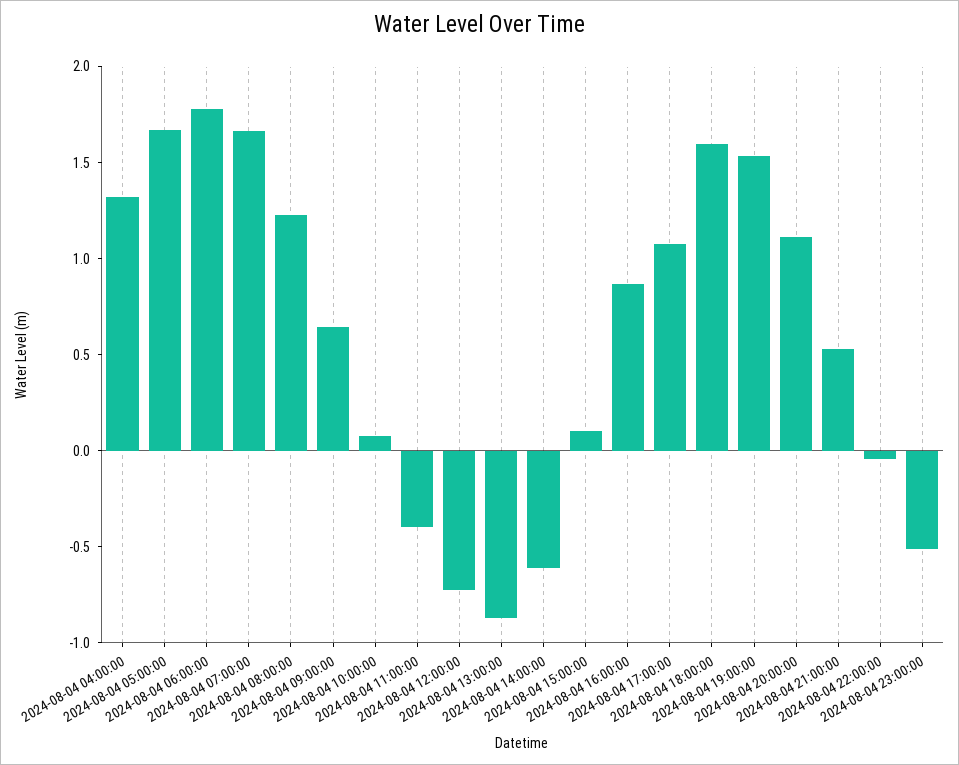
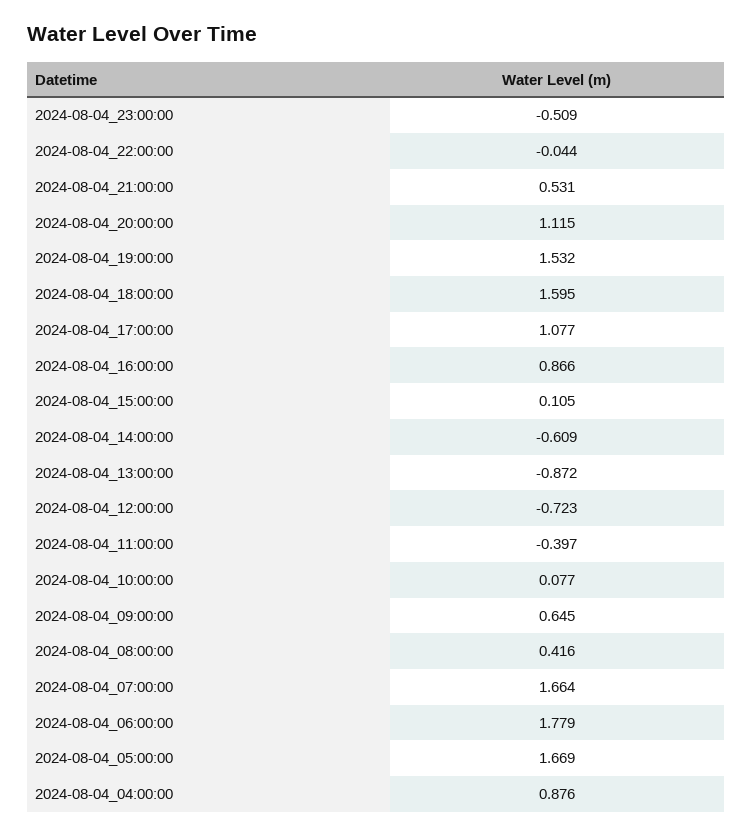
2024-08-04 04:00:00: 1.3 -> 0.876
2024-08-04 08:00:00: 1.2 -> 0.416

